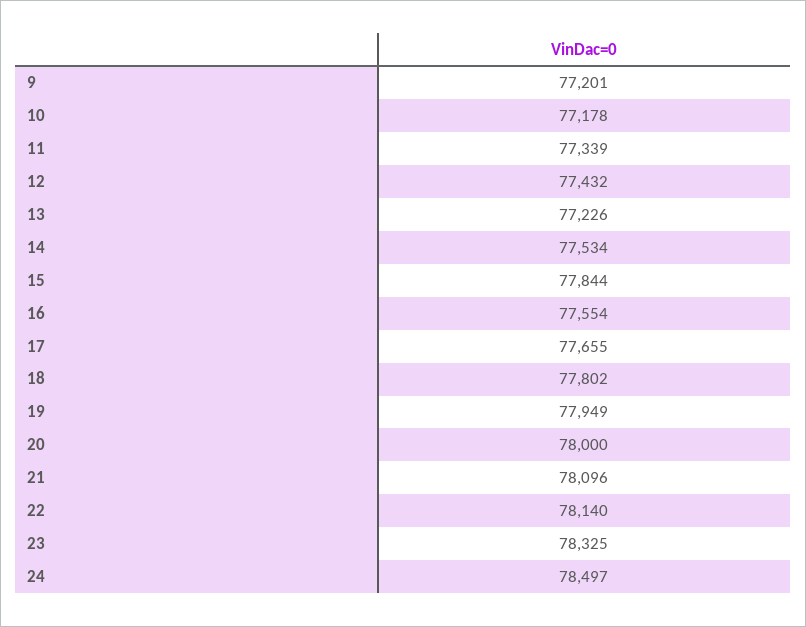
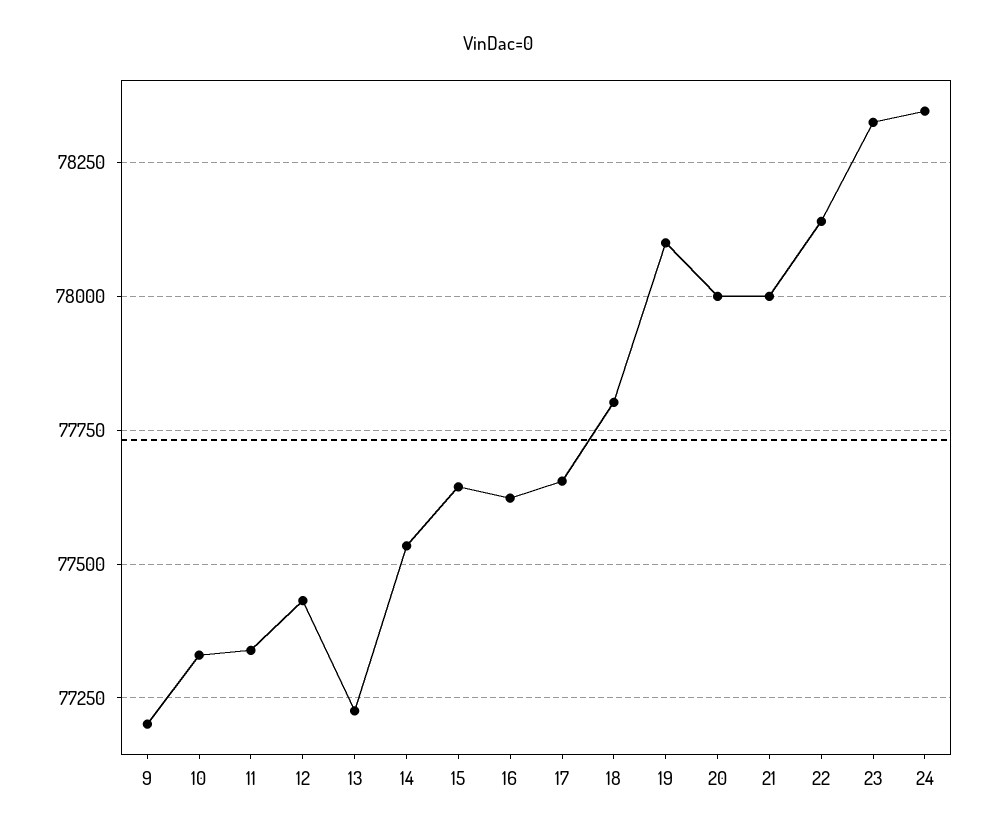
10: 77178 -> 77325
15: 77844 -> 77650
16: 77554 -> 77625
19: 77949 -> 78100
21: 78096 -> 78000
24: 78497 -> 78350

